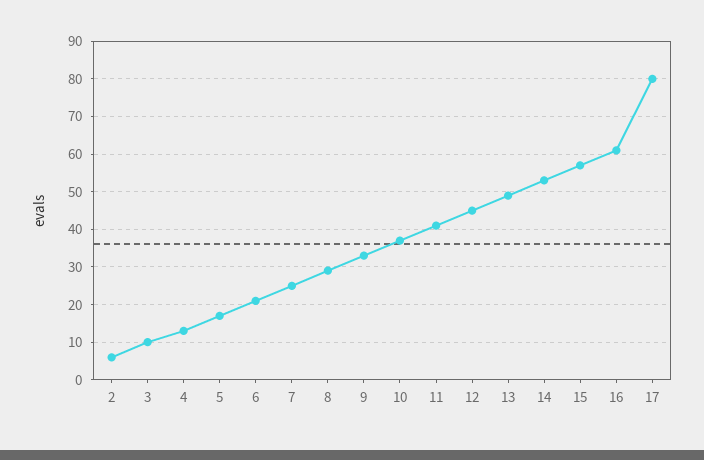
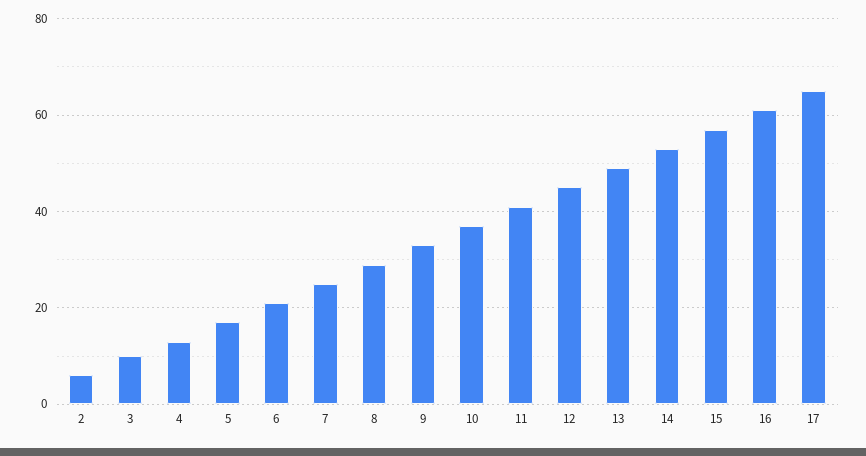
17: 80 -> 65

